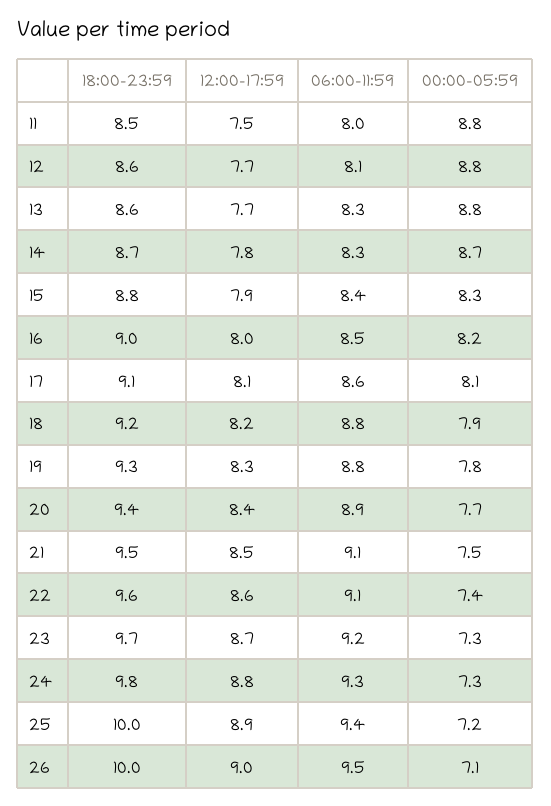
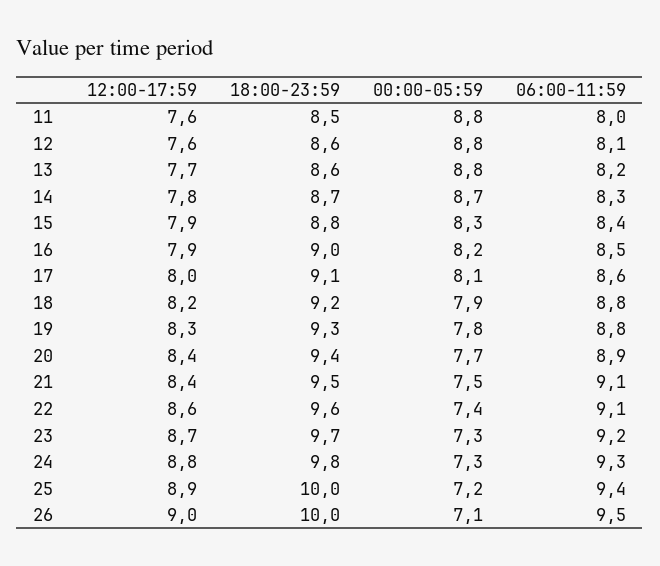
12:00-17:59, 11: 7.5 -> 7.6
12:00-17:59, 12: 7.7 -> 7.6
06:00-11:59, 13: 8.3 -> 8.2
12:00-17:59, 16: 8 -> 7.9
12:00-17:59, 17: 8.1 -> 8
12:00-17:59, 21: 8.5 -> 8.4

